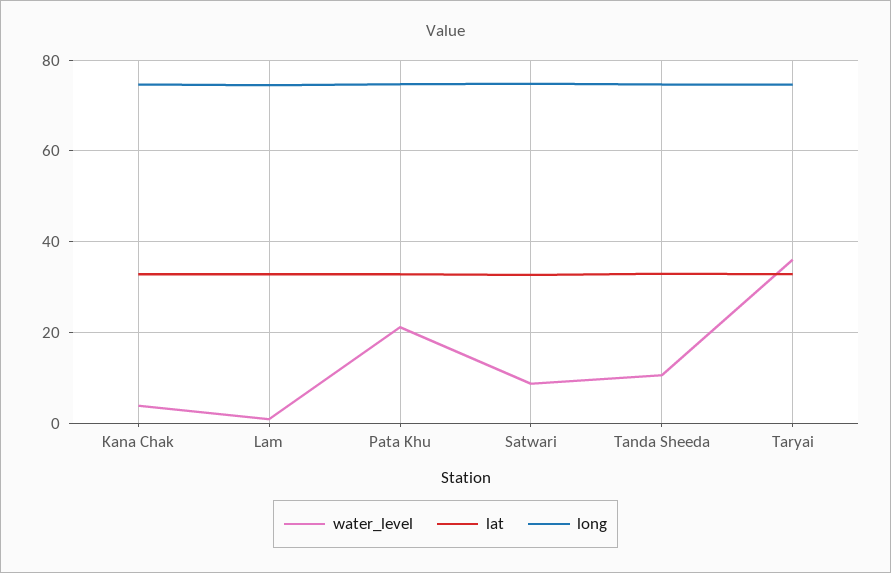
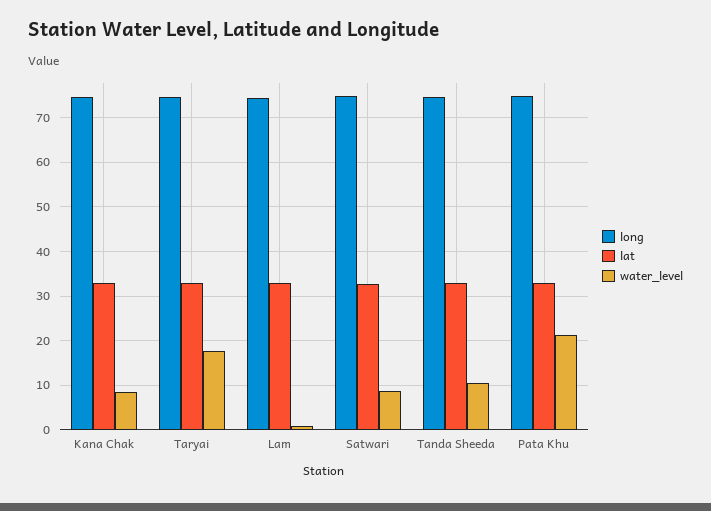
water_level, Kana Chak: 4 -> 8
water_level, Taryai: 36 -> 18

